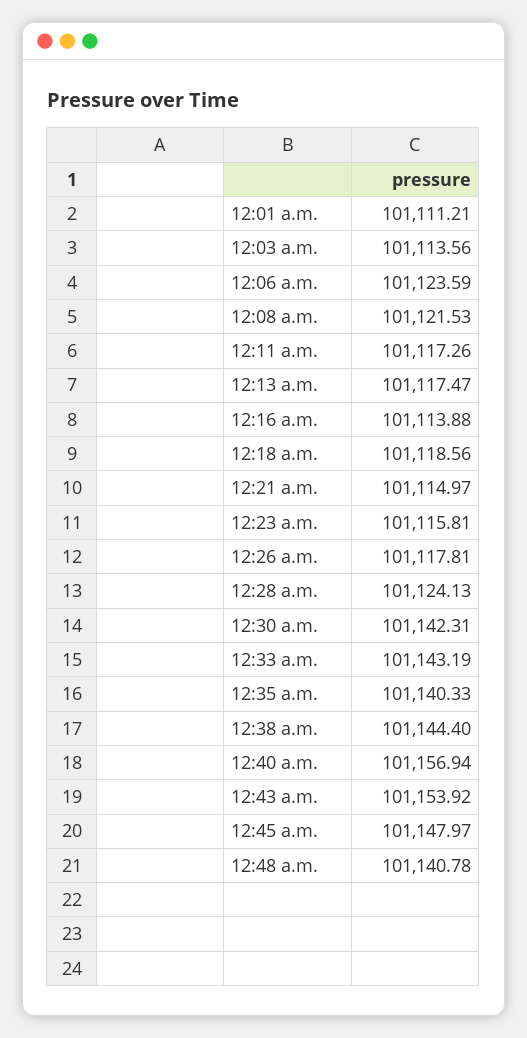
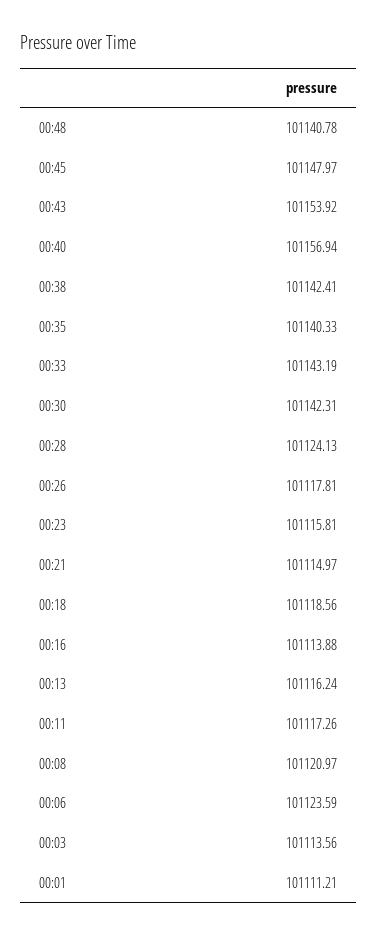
12:08 a.m.: 101121.53 -> 101120.97
12:13 a.m.: 101117.47 -> 101116.24
12:38 a.m.: 101144.4 -> 101142.41

